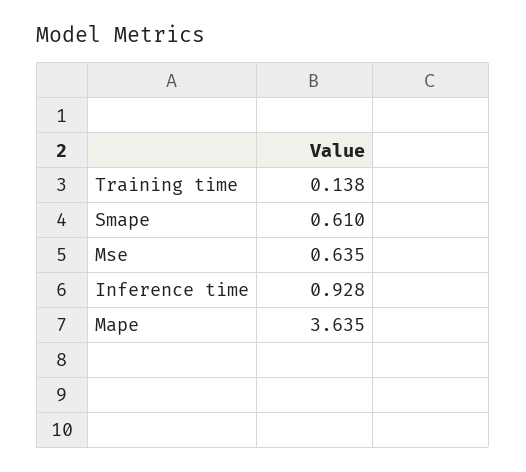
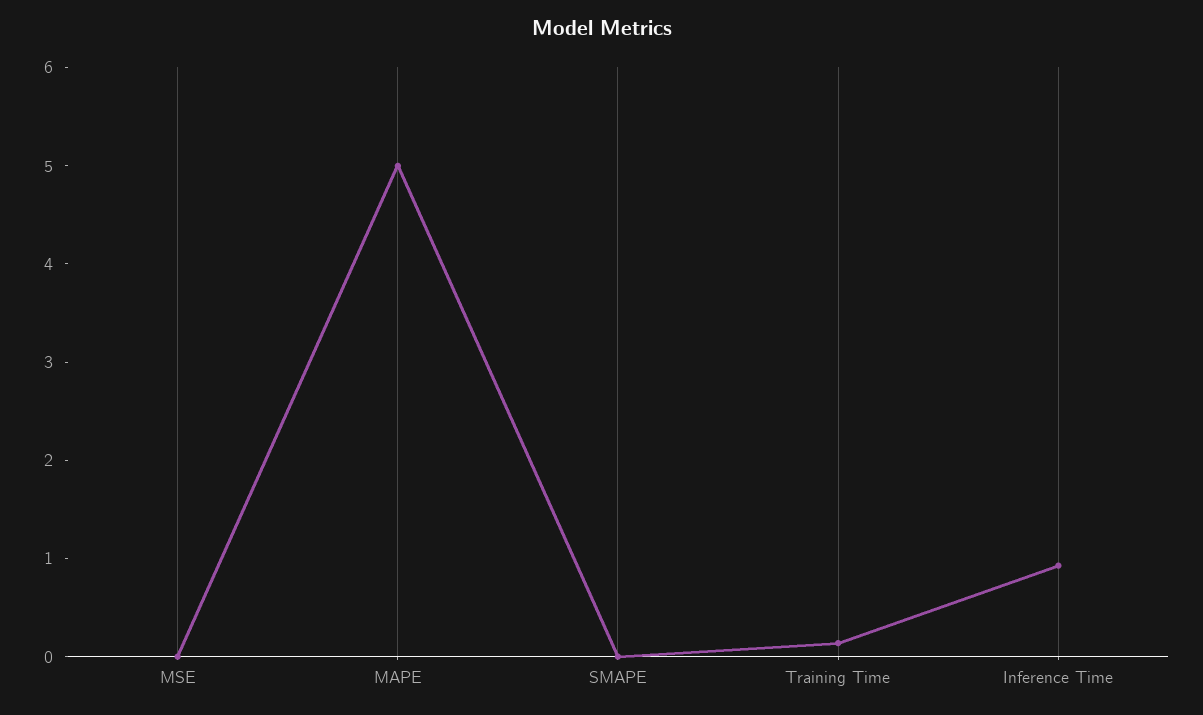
Smape: 0.61 -> 0
Mse: 0.635 -> 0
Mape: 3.635 -> 5

